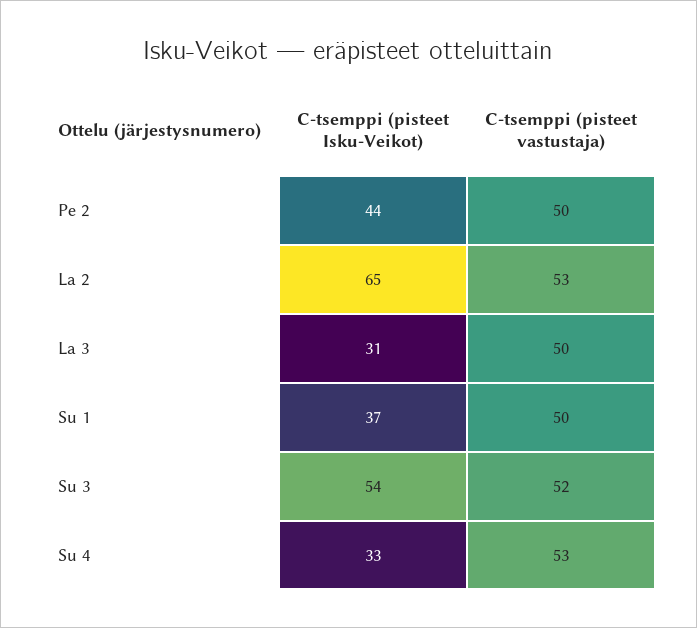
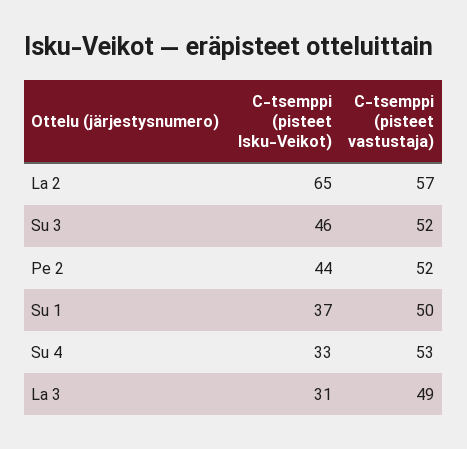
C-tsemppi (pisteet vastustaja), Pe 2: 50 -> 52
C-tsemppi (pisteet vastustaja), La 2: 53 -> 57
C-tsemppi (pisteet vastustaja), La 3: 50 -> 49
C-tsemppi (pisteet Isku-Veikot), Su 3: 54 -> 46

